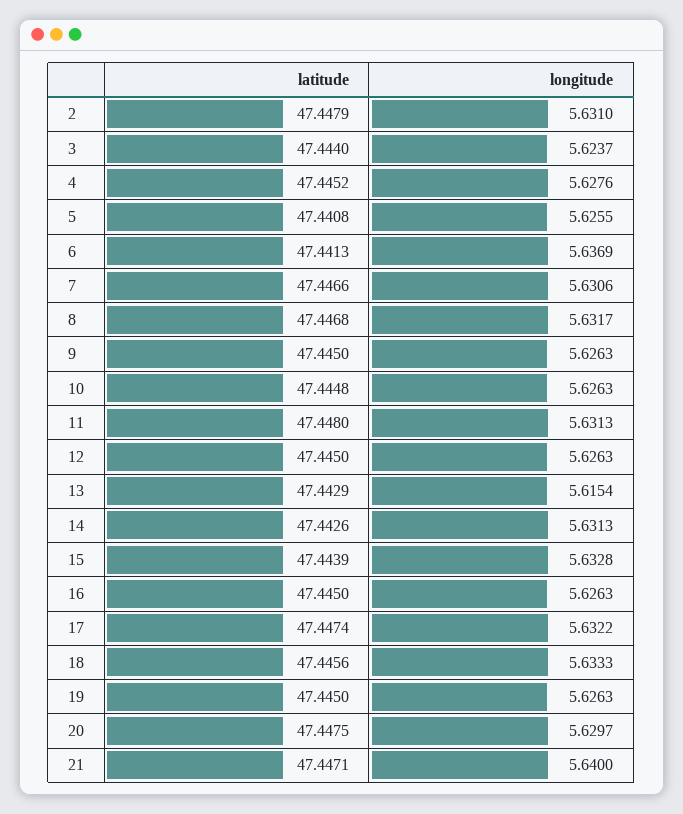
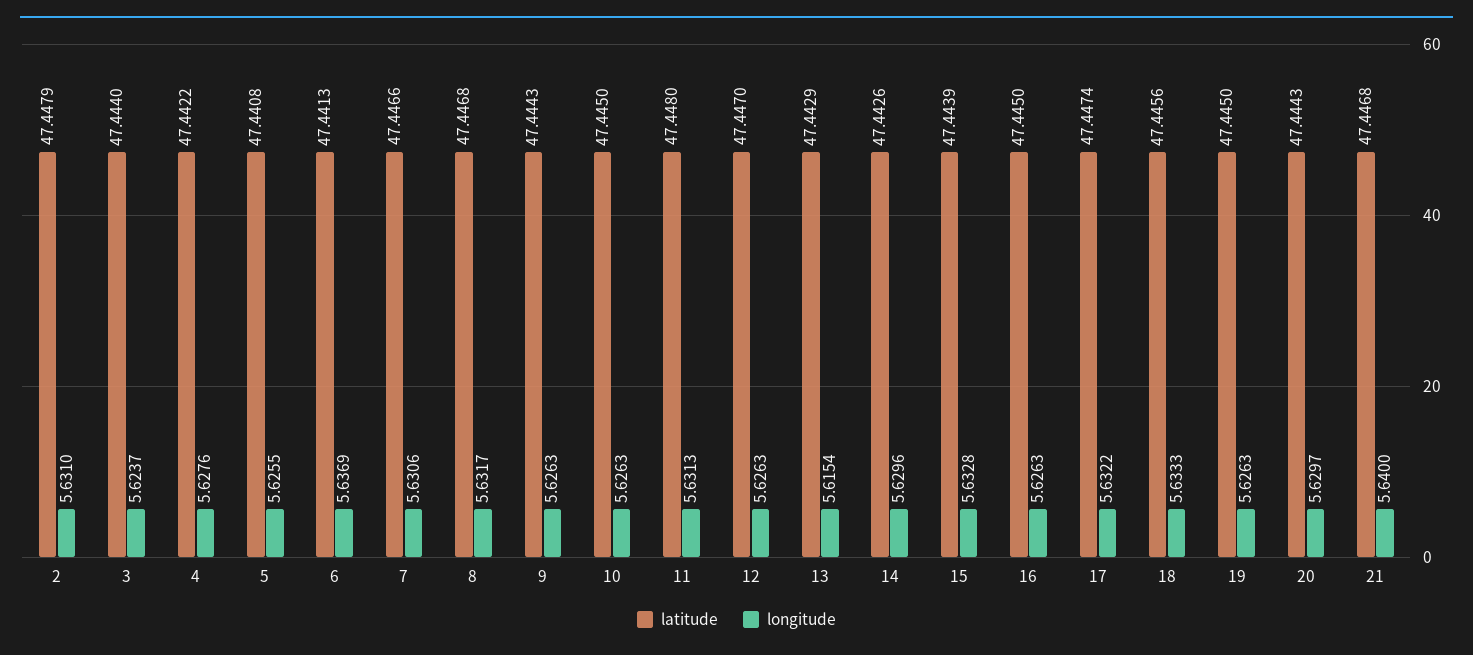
latitude, 4: 47.4452 -> 47.4422
latitude, 9: 47.445 -> 47.4443
latitude, 10: 47.4448 -> 47.445
latitude, 12: 47.445 -> 47.447
longitude, 14: 5.6313 -> 5.6296
latitude, 20: 47.4475 -> 47.4443
latitude, 21: 47.4471 -> 47.4468

